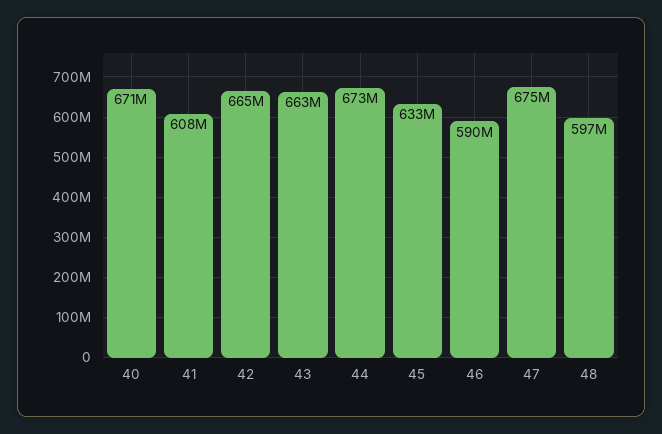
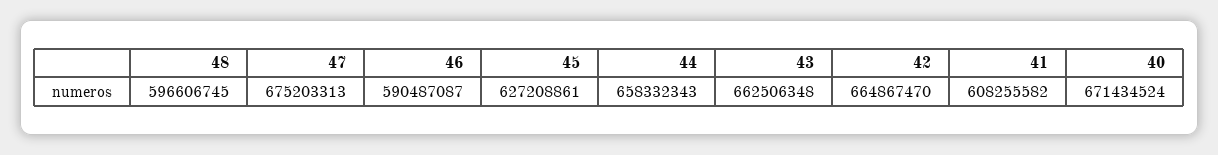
44: 673000000 -> 658332343
45: 633000000 -> 627208861

